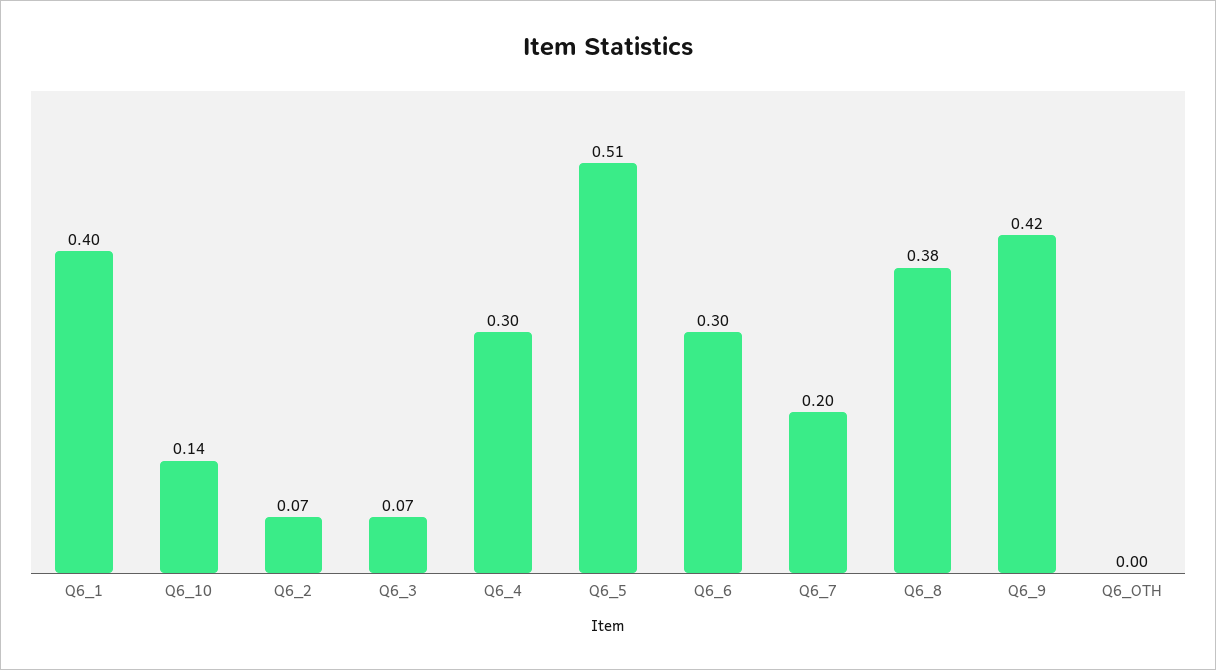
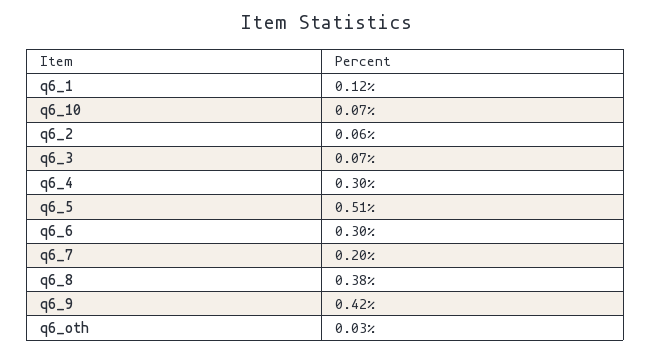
Q6_1: 0.4 -> 0.12
Q6_10: 0.14 -> 0.07
Q6_2: 0.07 -> 0.06
Q6_OTH: 0 -> 0.03

